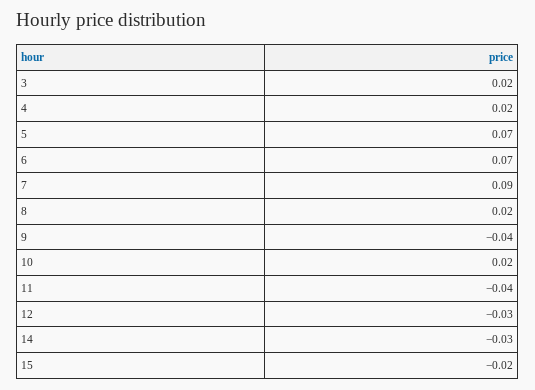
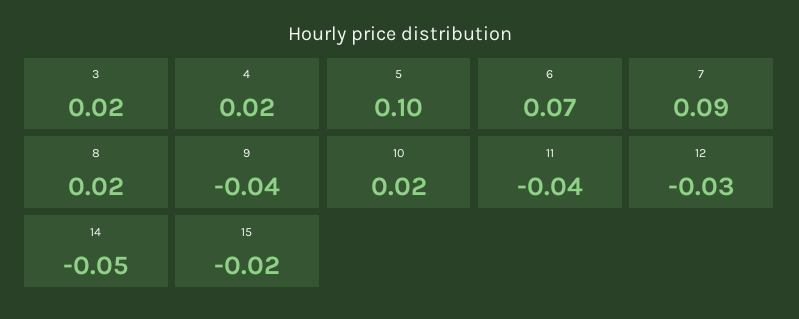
5: 0.07 -> 0.1
14: -0.03 -> -0.05

